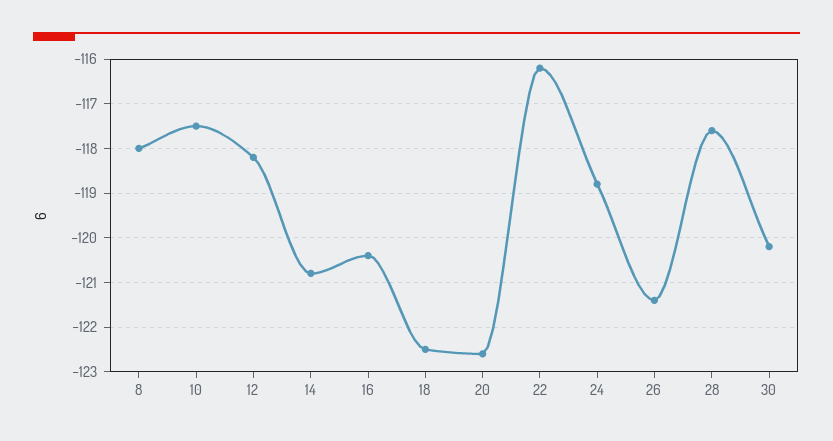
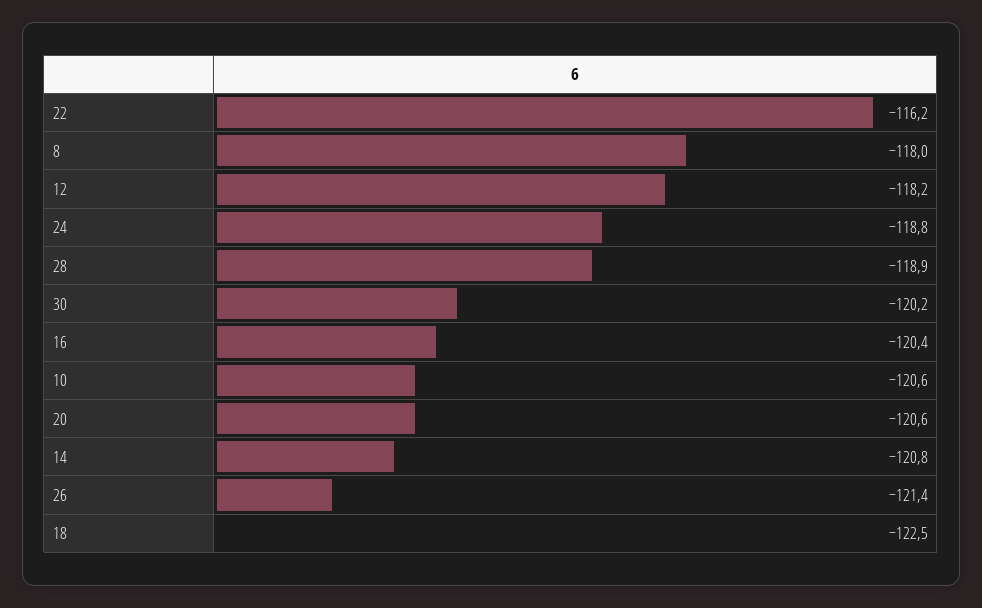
10: -117.5 -> -120.6
20: -122.5 -> -120.6
28: -117.5 -> -118.9

